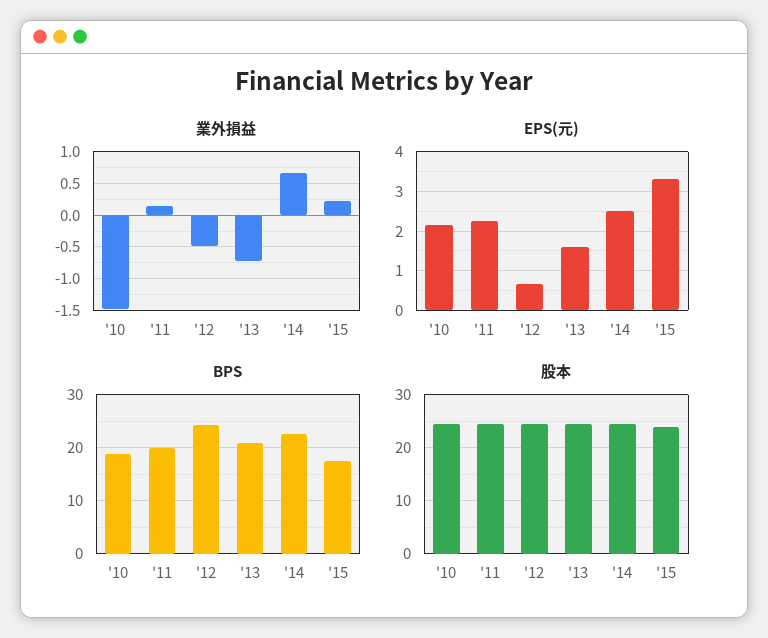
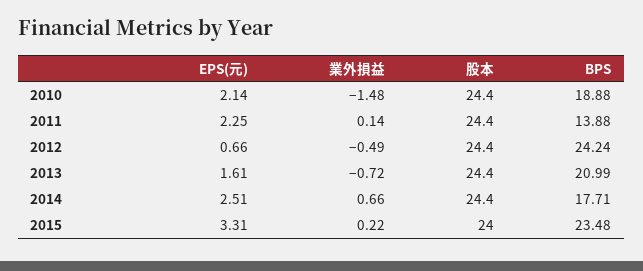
BPS, '11: 20 -> 13.88
BPS, '14: 22 -> 17.71
BPS, '15: 18 -> 23.48

